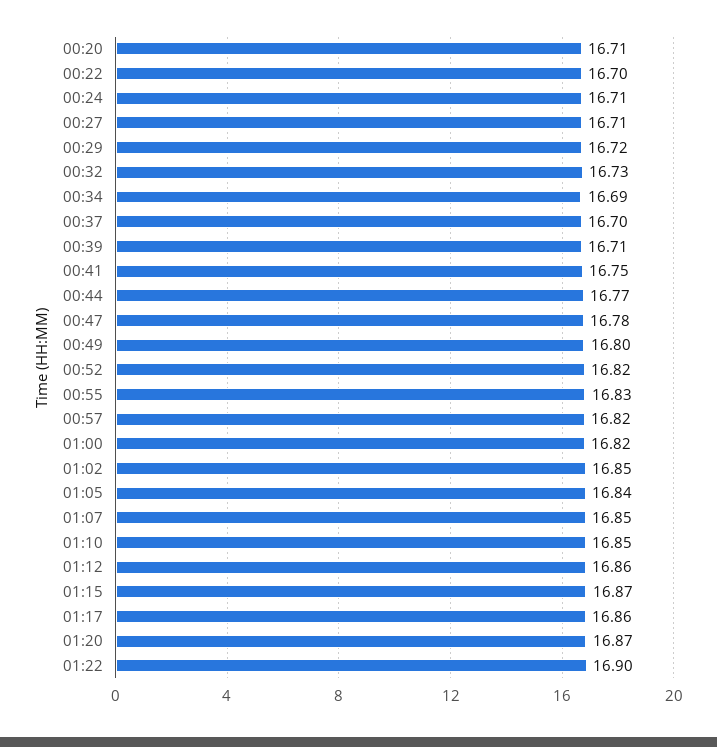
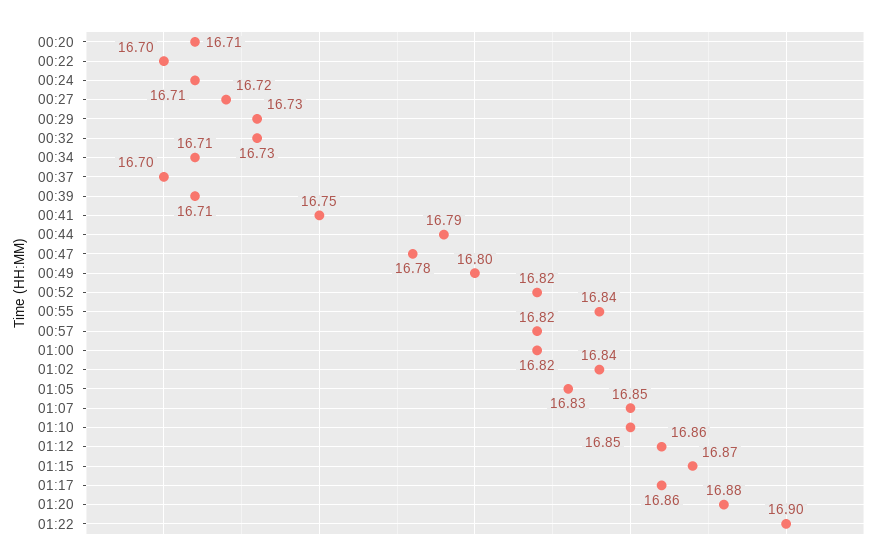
00:27: 16.71 -> 16.72
00:29: 16.72 -> 16.73
00:34: 16.69 -> 16.71
00:44: 16.77 -> 16.79
00:55: 16.83 -> 16.84
01:02: 16.85 -> 16.84
01:05: 16.84 -> 16.83
01:20: 16.87 -> 16.88

